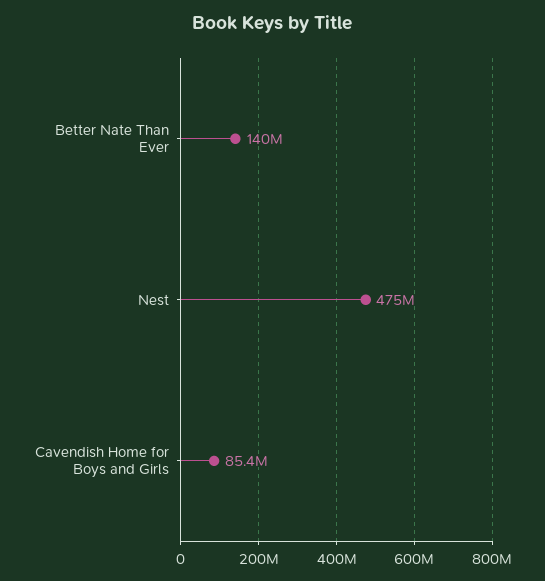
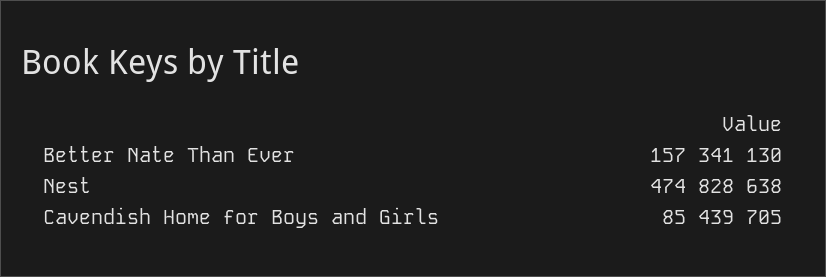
Better Nate Than Ever: 140000000 -> 157341130

